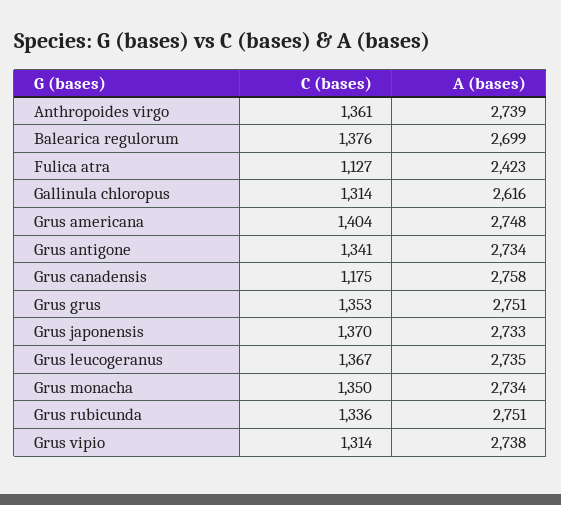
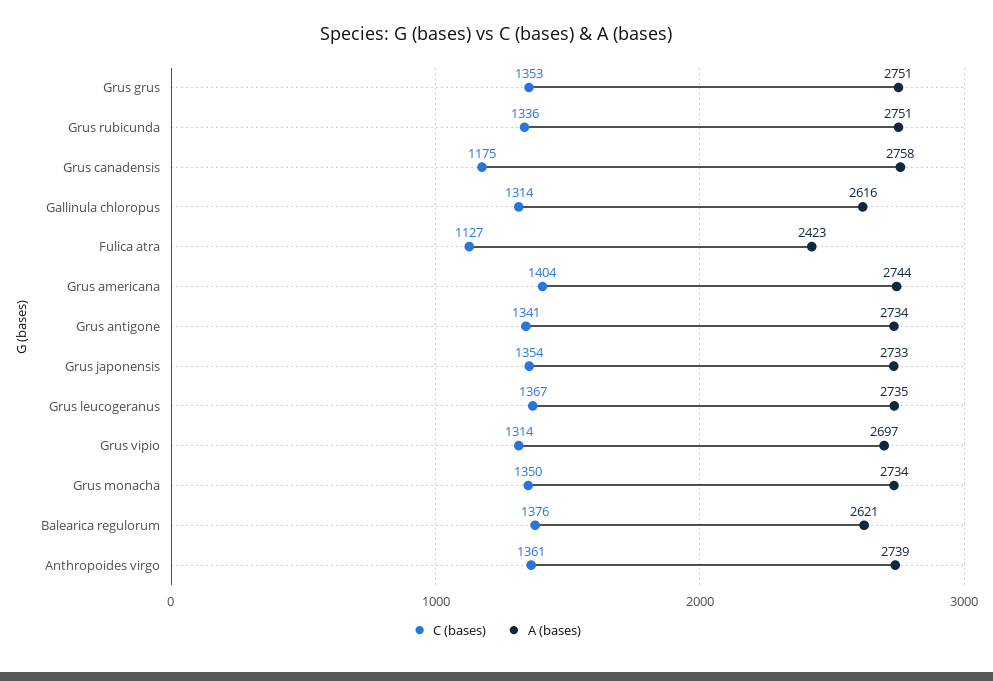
A (bases), Balearica regulorum: 2699 -> 2621
A (bases), Grus americana: 2748 -> 2744
C (bases), Grus japonensis: 1370 -> 1354
A (bases), Grus vipio: 2738 -> 2697

